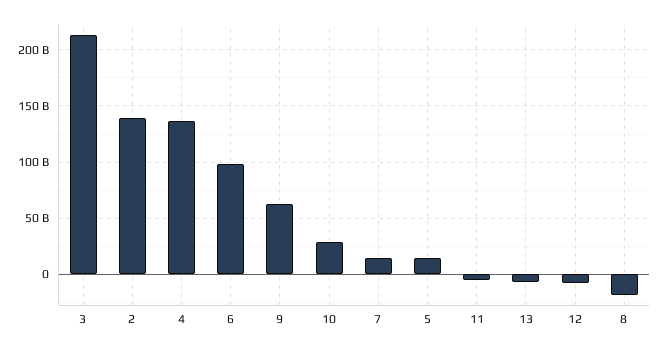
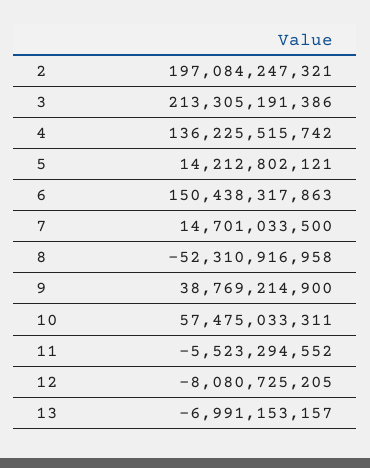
2: 140000000000 -> 197084247321
6: 100000000000 -> 150438317863
9: 60000000000 -> 38769214900
10: 30000000000 -> 57475033311
8: -20000000000 -> -52310916958

